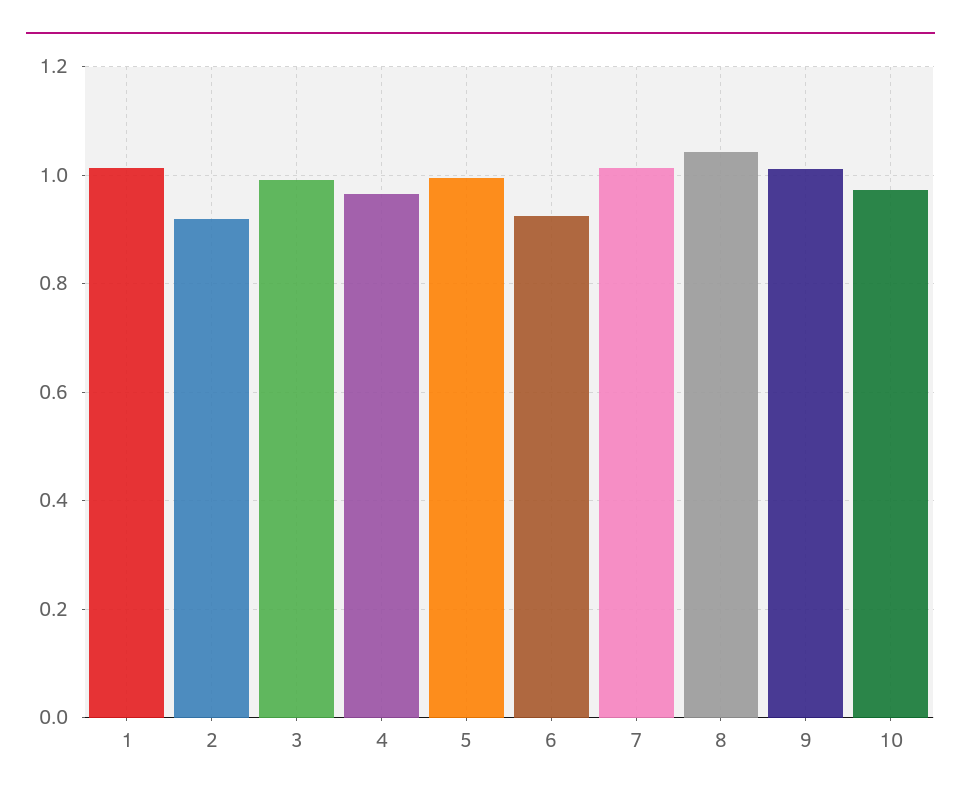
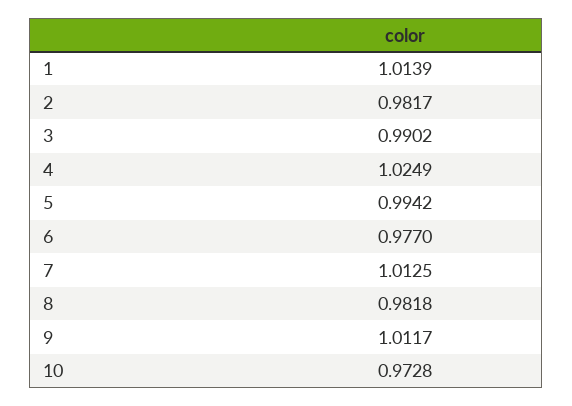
2: 0.92 -> 0.9817
4: 0.96 -> 1.0249
6: 0.92 -> 0.977
8: 1.04 -> 0.9818

